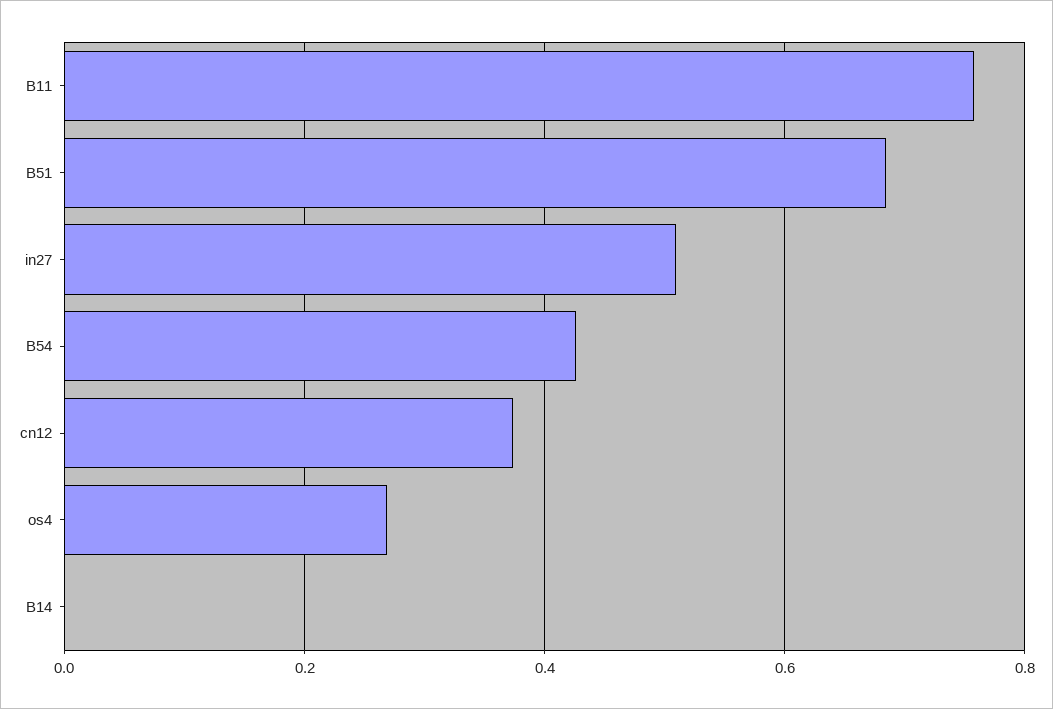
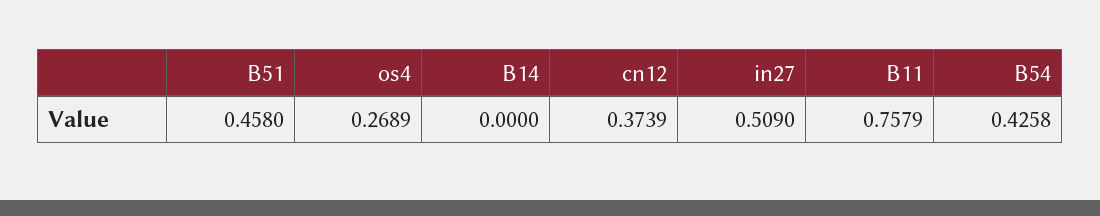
B51: 0.68 -> 0.458

